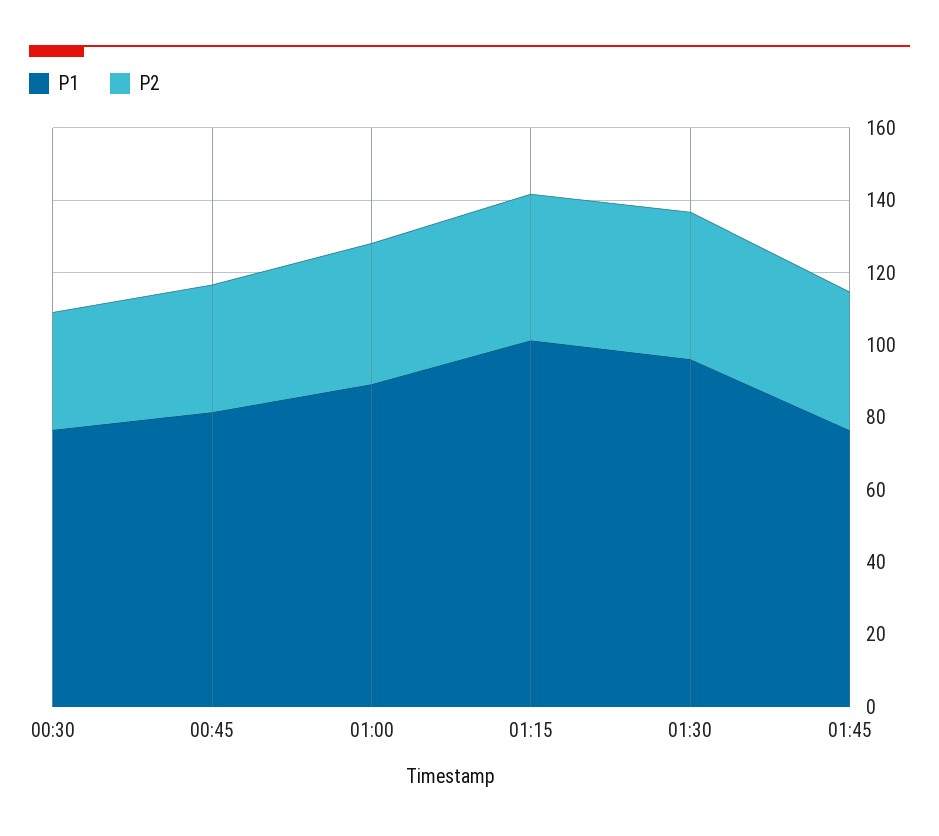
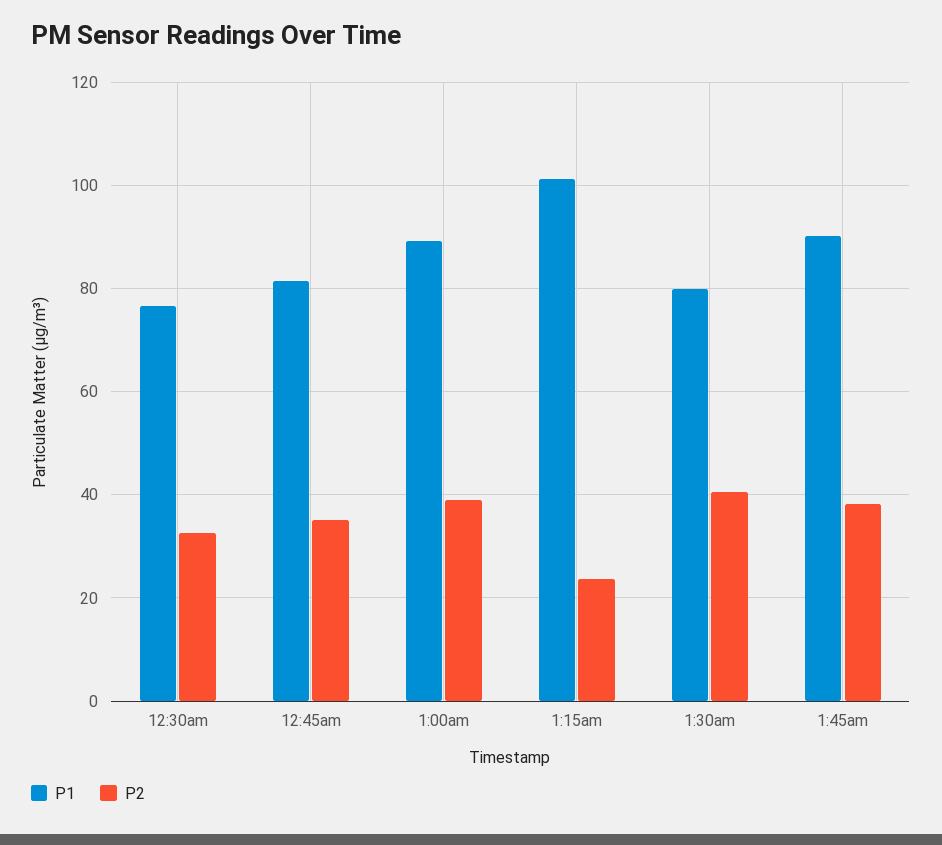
P2, 01:15: 40 -> 24
P1, 01:30: 95 -> 80
P1, 01:45: 75 -> 90

